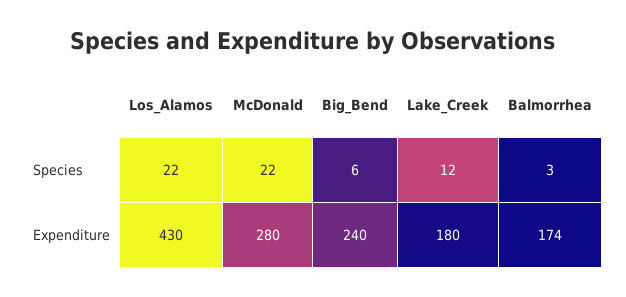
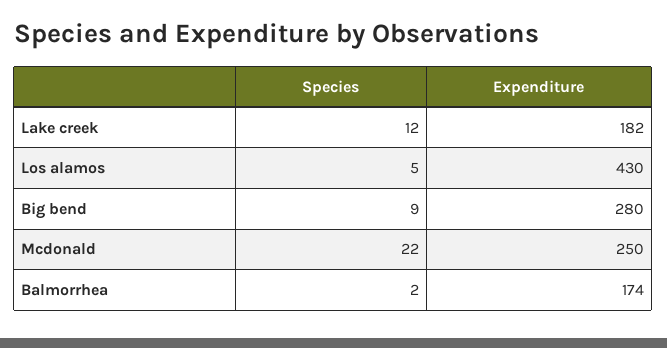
Los_Alamos, Species: 22 -> 5
Big_Bend, Species: 6 -> 9
Balmorrhea, Species: 3 -> 2
McDonald, Expenditure: 280 -> 250
Big_Bend, Expenditure: 240 -> 280
Lake_Creek, Expenditure: 180 -> 182

